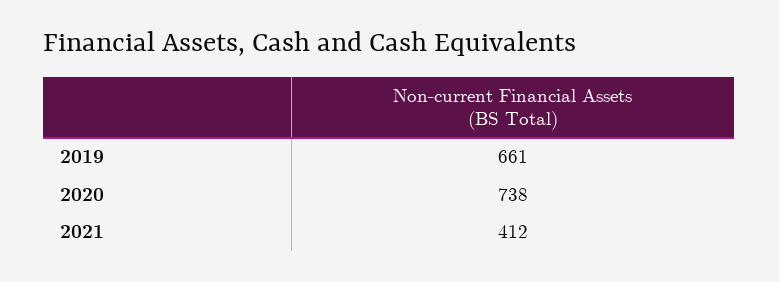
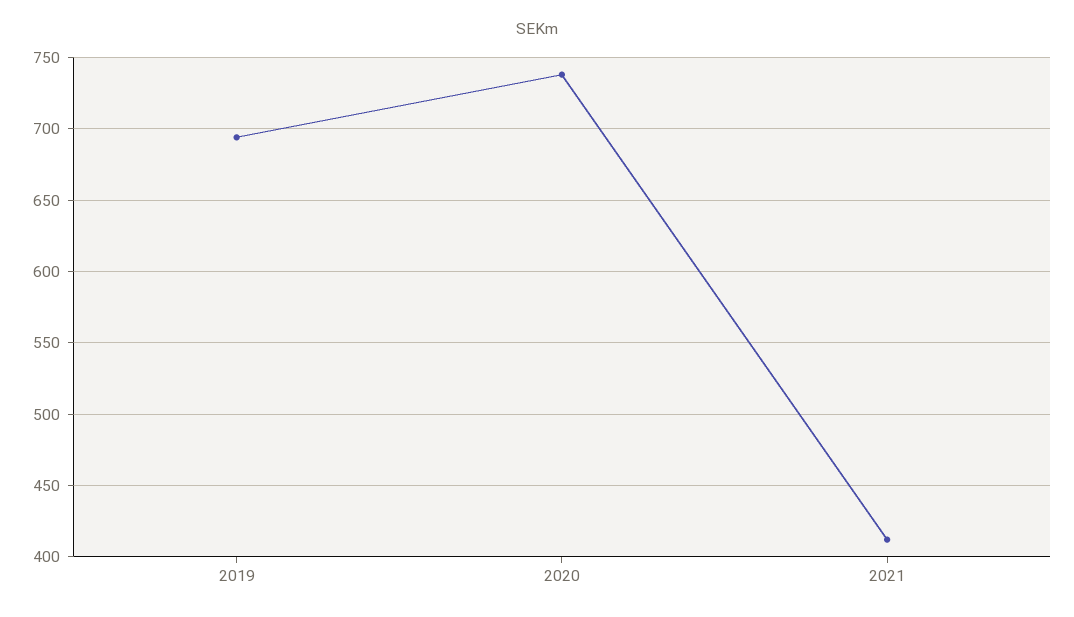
2019: 661 -> 695

